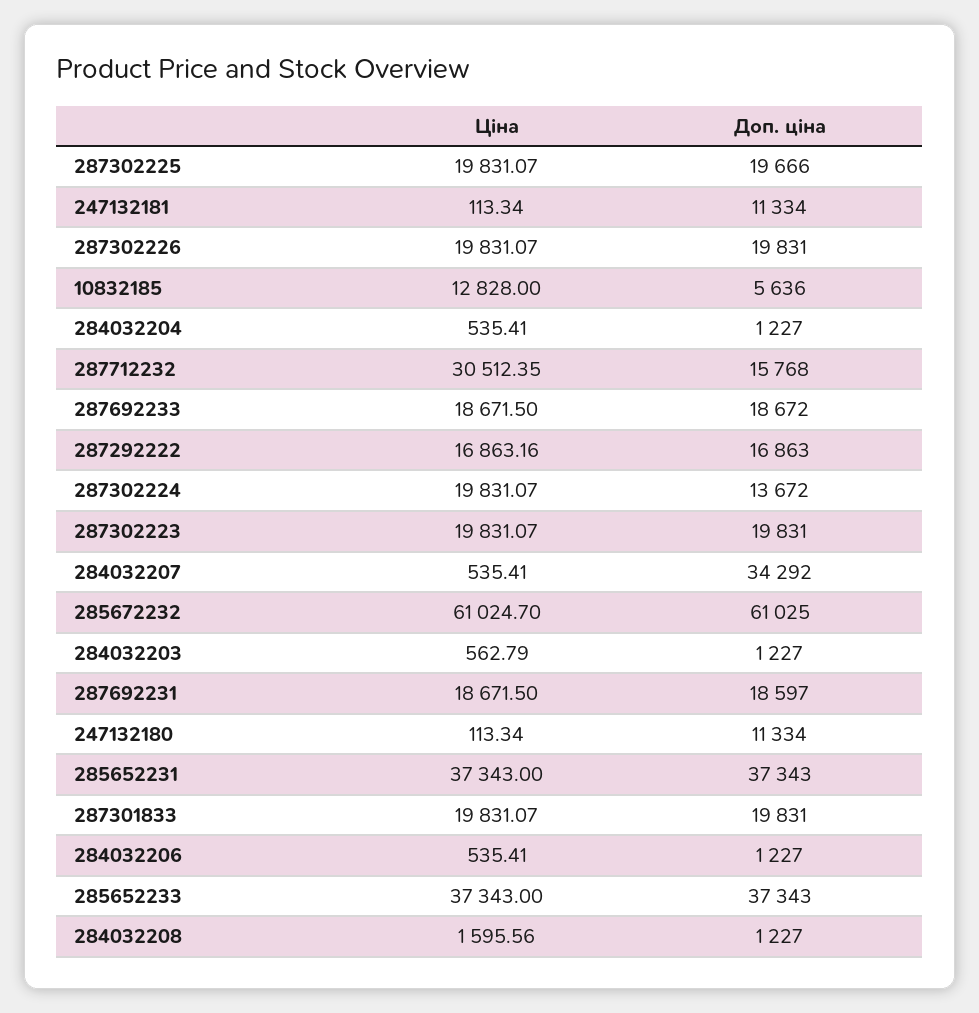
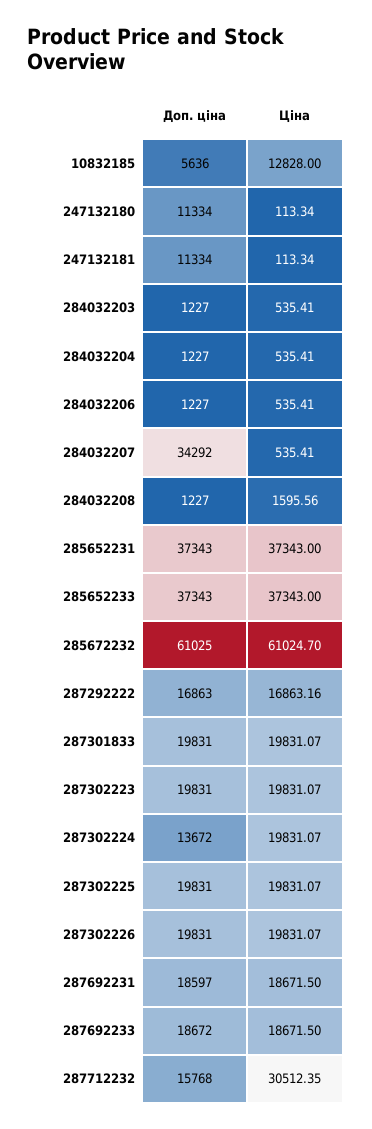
Доп. ціна, 287302225: 19666 -> 19831
Ціна, 284032203: 562.79 -> 535.41

